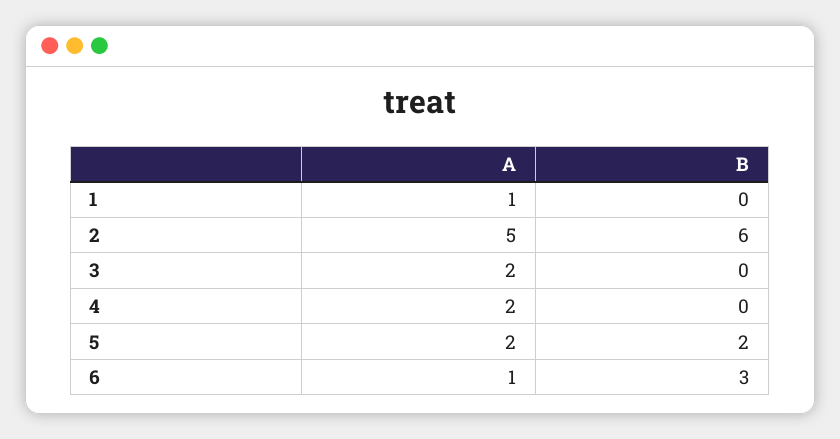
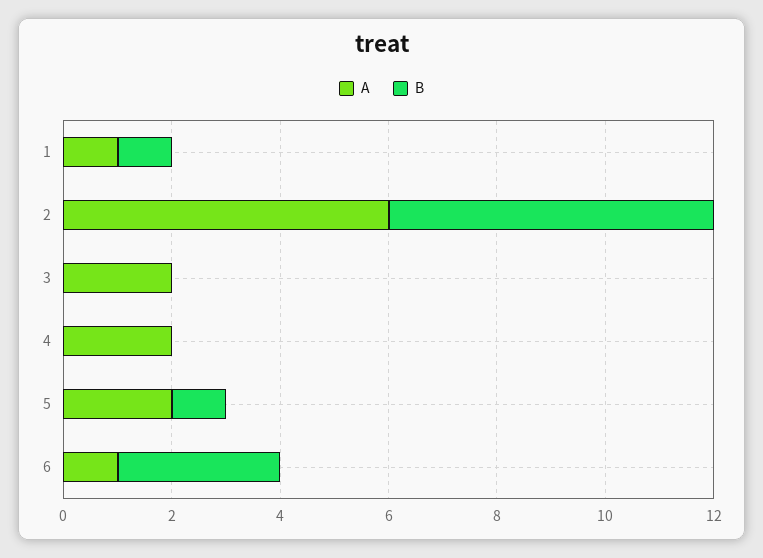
B, 1: 0 -> 1
A, 2: 5 -> 6
B, 5: 2 -> 1

